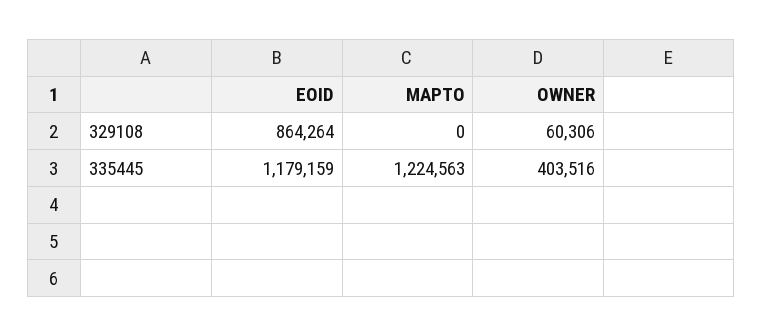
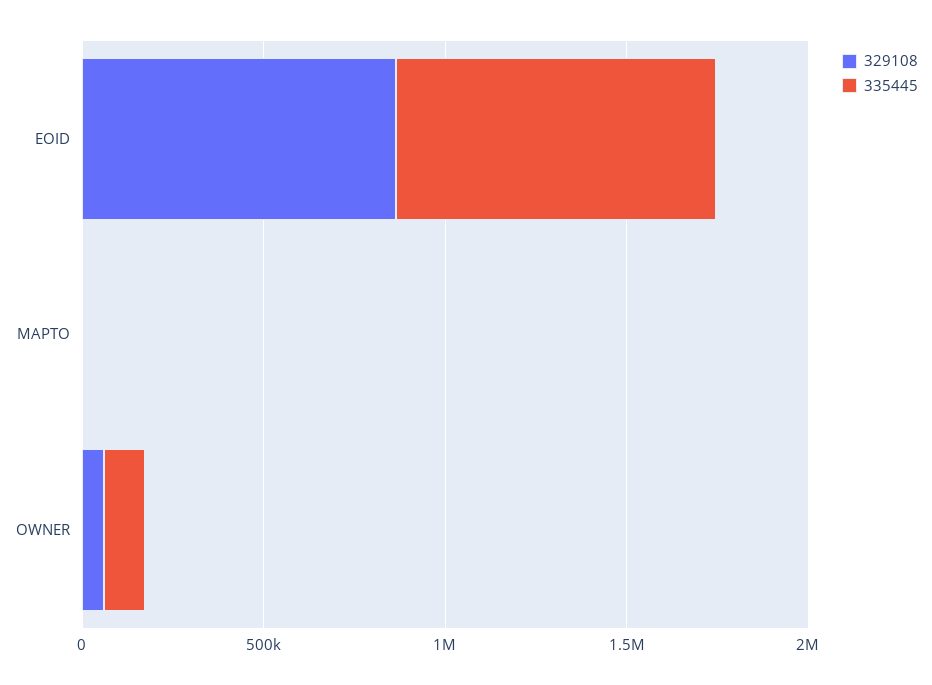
335445, EOID: 1179159 -> 900000
335445, MAPTO: 1224563 -> 0
335445, OWNER: 403516 -> 100000

